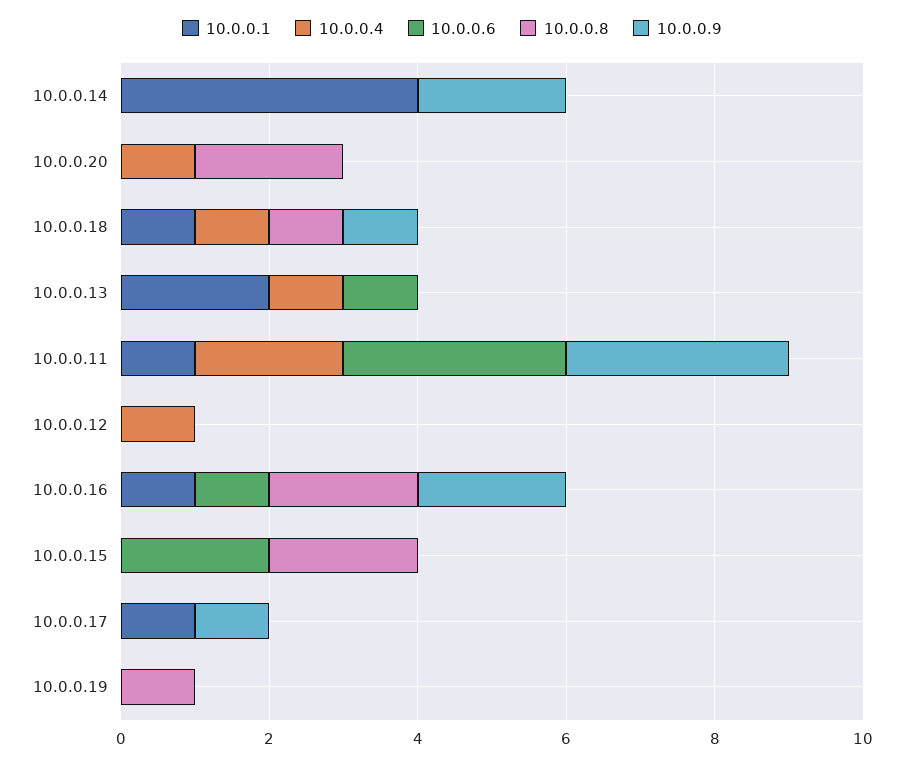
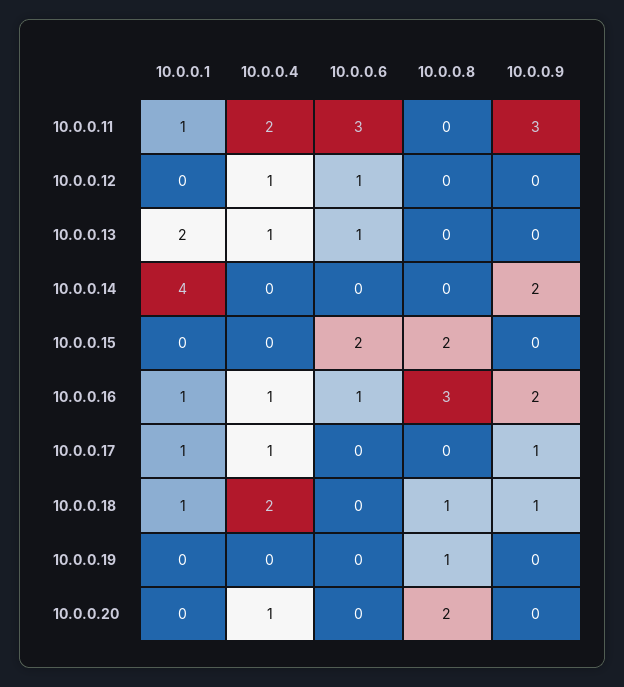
10.0.0.4, 10.0.0.18: 1 -> 2
10.0.0.6, 10.0.0.12: 0 -> 1
10.0.0.4, 10.0.0.16: 0 -> 1
10.0.0.8, 10.0.0.16: 2 -> 3
10.0.0.4, 10.0.0.17: 0 -> 1

